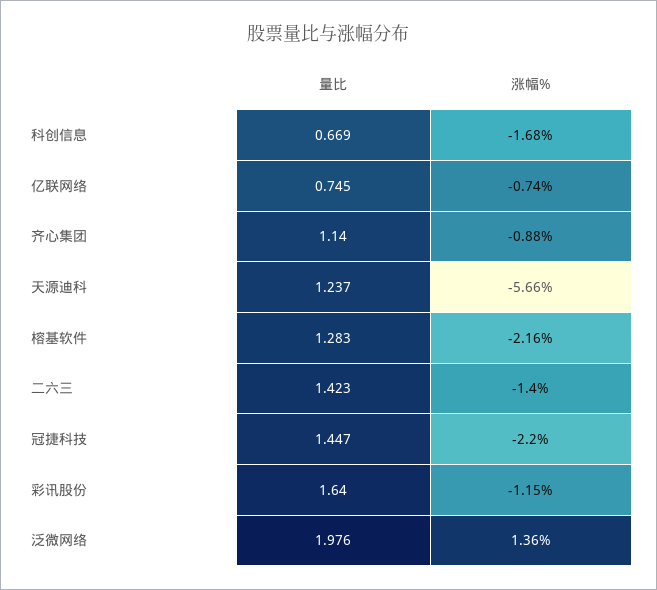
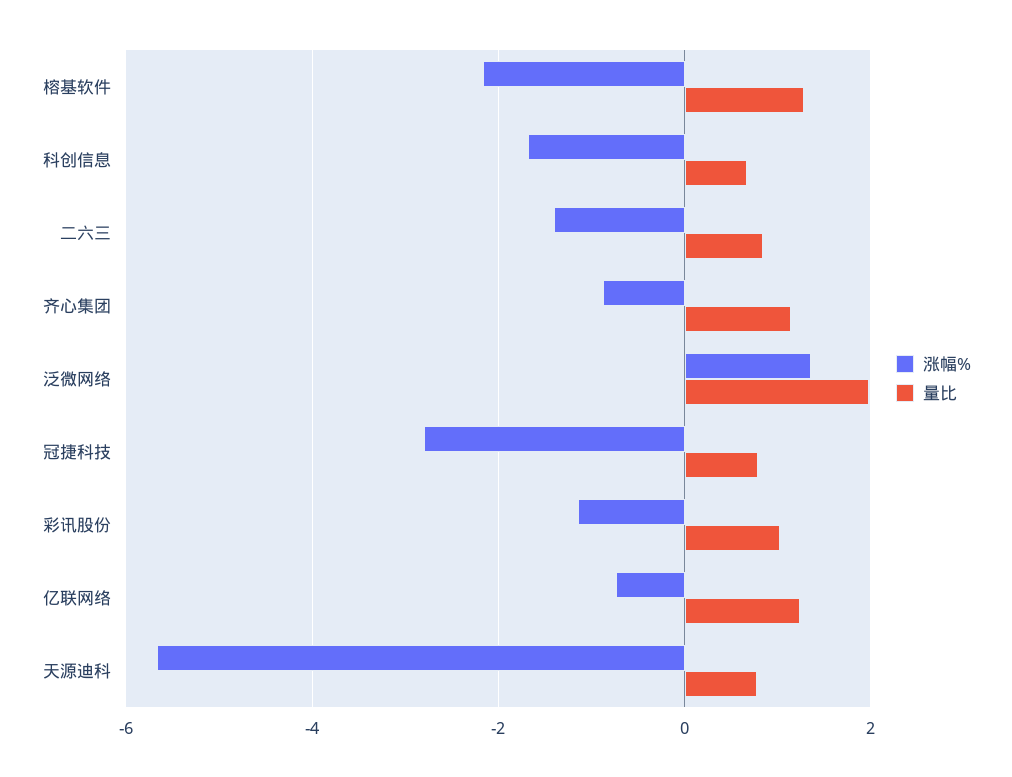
量比, 亿联网络: 0.745 -> 1.2
量比, 天源迪科: 1.237 -> 0.8
量比, 二六三: 1.423 -> 0.8
量比, 冠捷科技: 1.447 -> 0.8
涨幅%, 冠捷科技: -2.2 -> -2.8
量比, 彩讯股份: 1.64 -> 1

